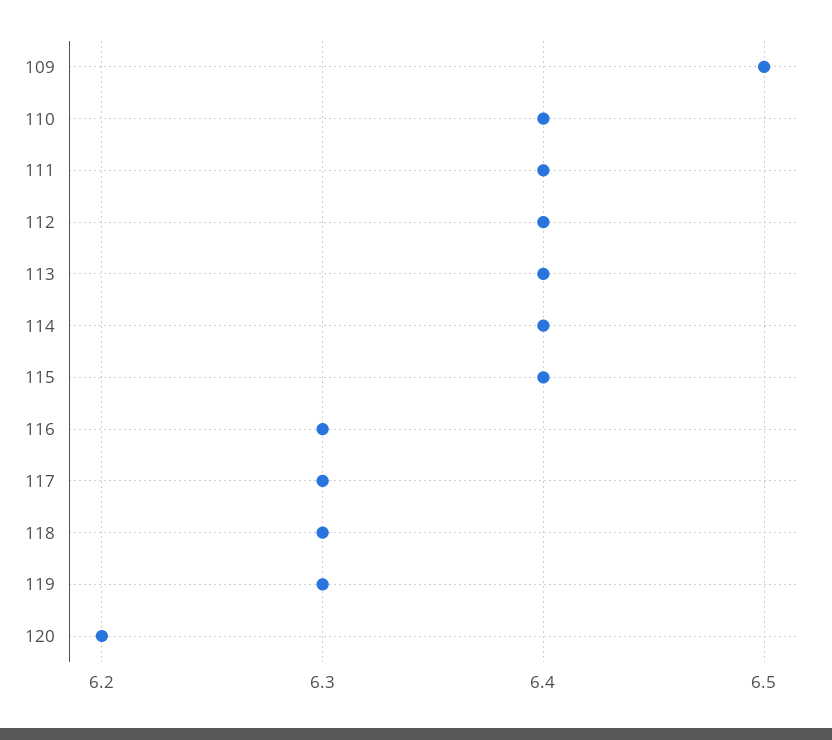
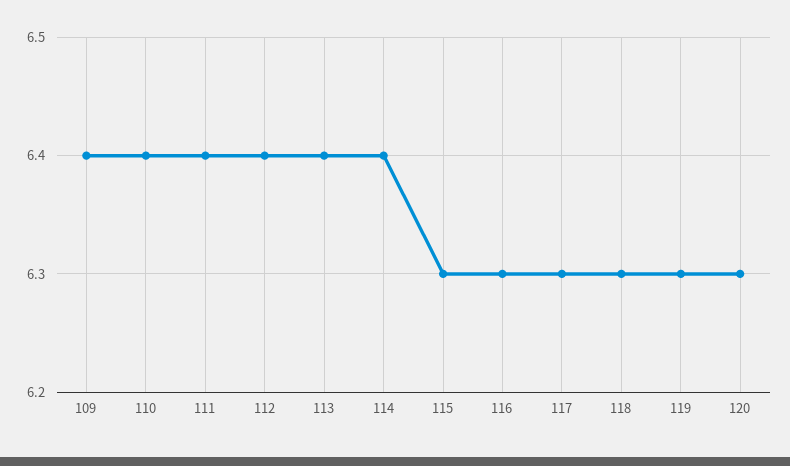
109: 6.5 -> 6.4
115: 6.4 -> 6.3
120: 6.2 -> 6.3

